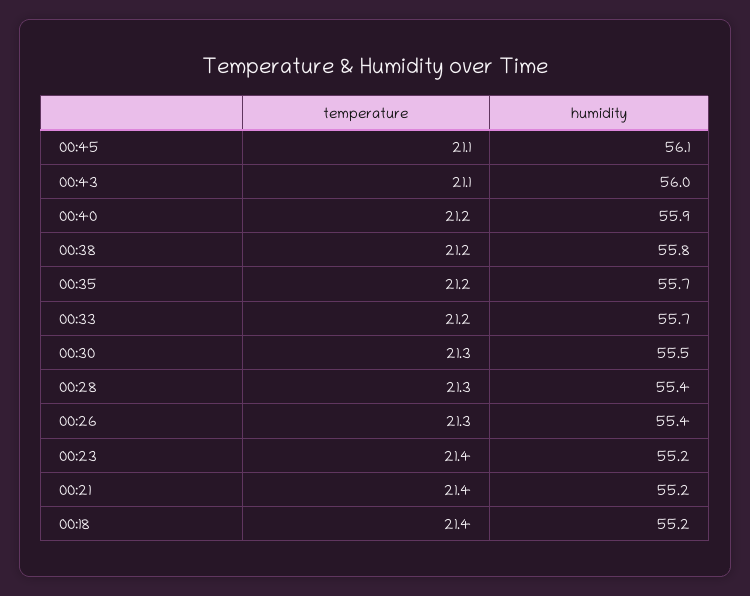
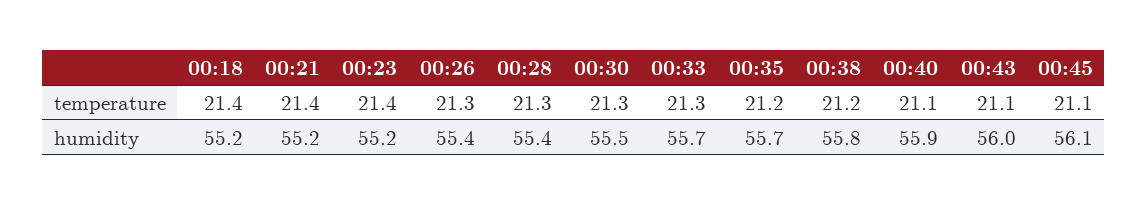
temperature, 00:40: 21.2 -> 21.1
temperature, 00:33: 21.2 -> 21.3

